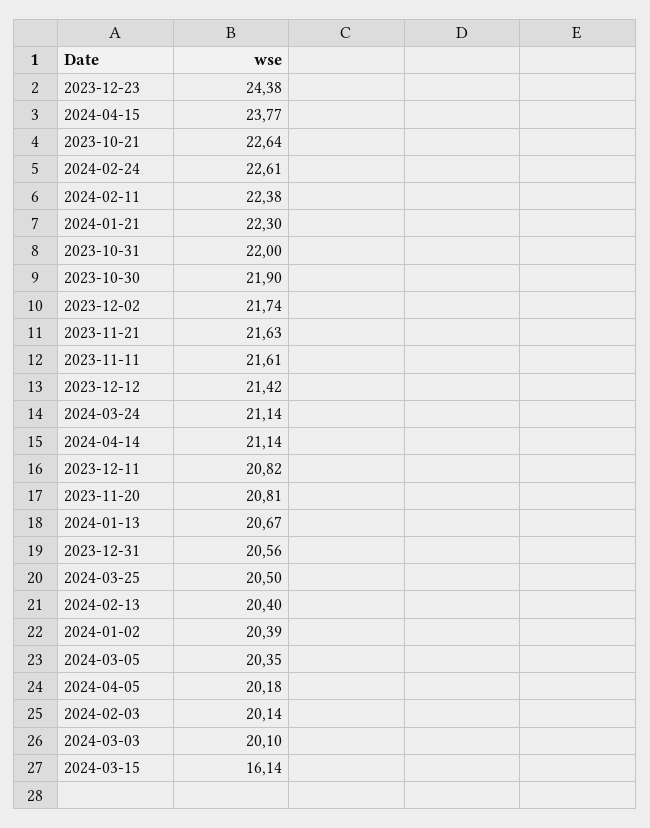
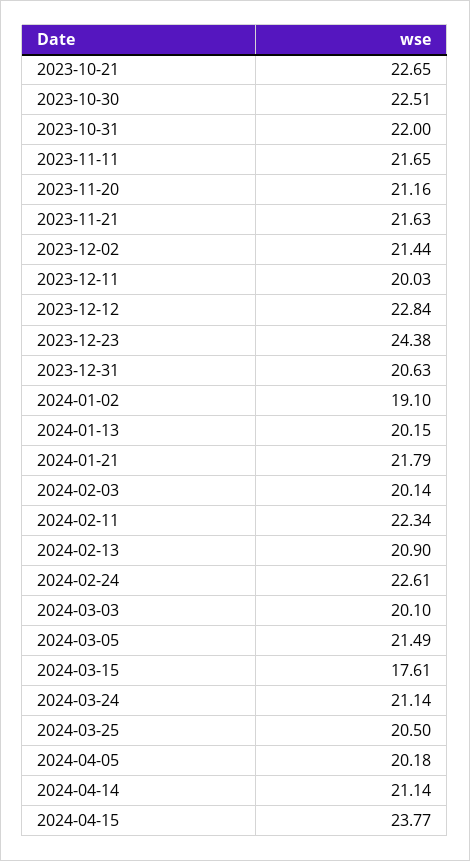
2023-10-21: 22.64 -> 22.65
2024-02-11: 22.38 -> 22.34
2024-01-21: 22.3 -> 21.79
2023-10-30: 21.9 -> 22.51
2023-12-02: 21.74 -> 21.44
2023-11-11: 21.61 -> 21.65
2023-12-12: 21.42 -> 22.84
2023-12-11: 20.82 -> 20.03
2023-11-20: 20.81 -> 21.16
2024-01-13: 20.67 -> 20.15
2023-12-31: 20.56 -> 20.63
2024-02-13: 20.4 -> 20.9
2024-01-02: 20.39 -> 19.1
2024-03-05: 20.35 -> 21.49
2024-03-15: 16.14 -> 17.61

